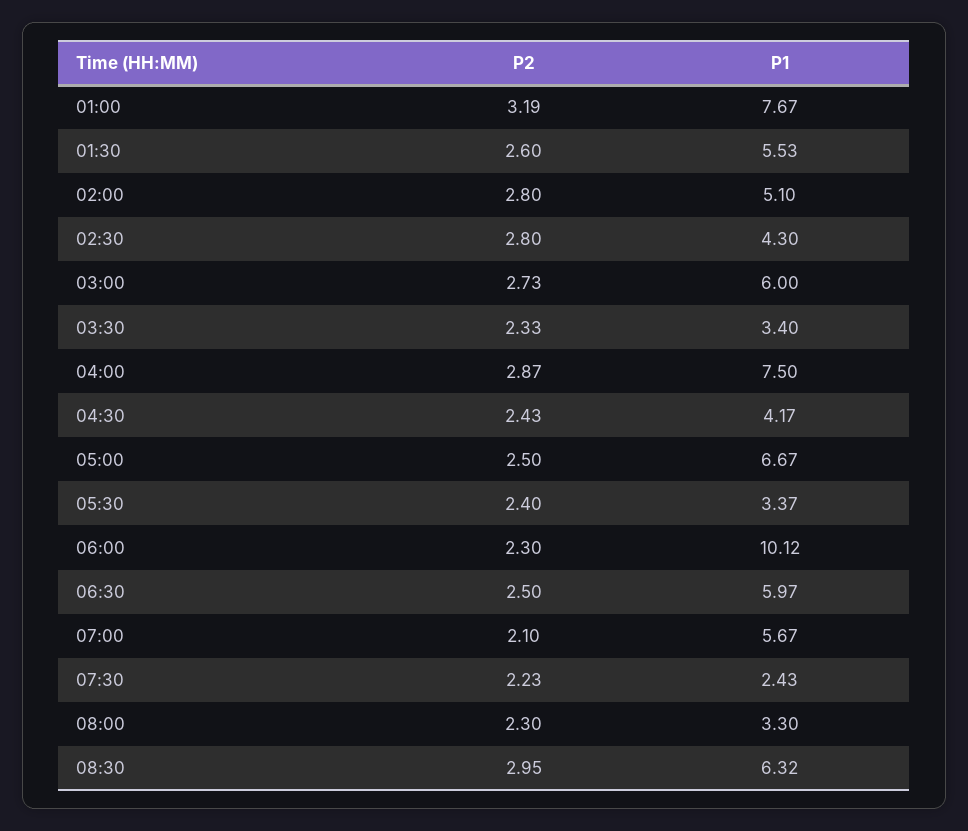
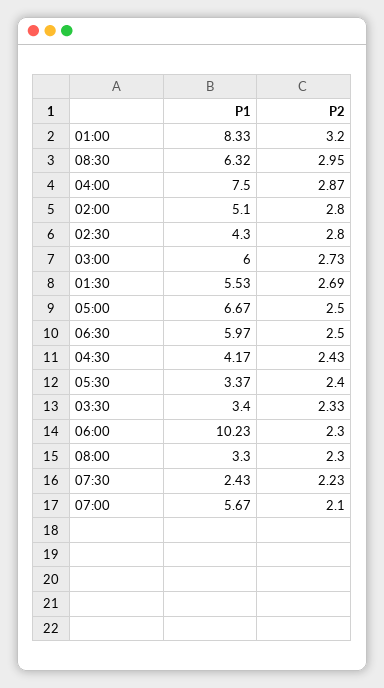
P2, 01:00: 3.19 -> 3.2
P1, 01:00: 7.67 -> 8.33
P2, 01:30: 2.6 -> 2.69
P1, 06:00: 10.12 -> 10.23

